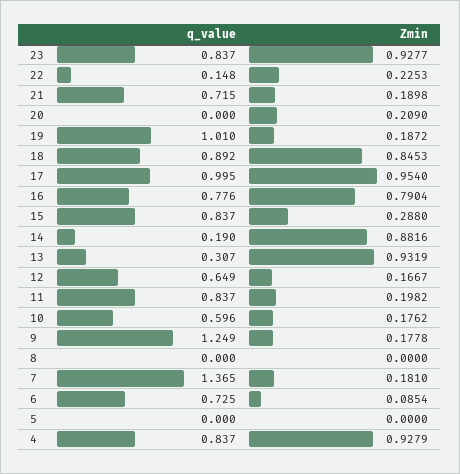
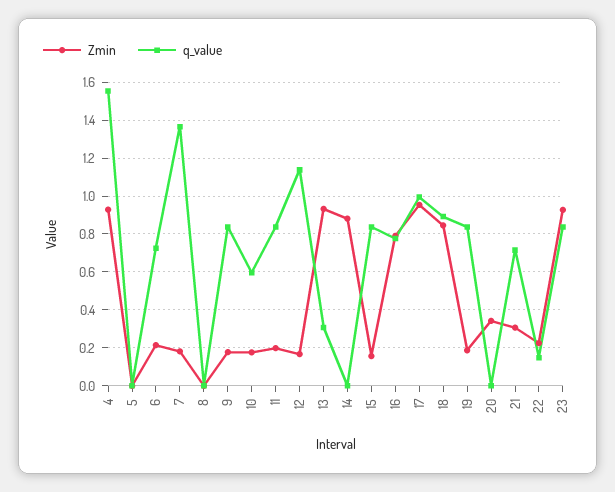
Zmin, 21: 0.1898 -> 0.3
Zmin, 20: 0.209 -> 0.35
q_value, 19: 1.01 -> 0.85
Zmin, 15: 0.288 -> 0.15
q_value, 14: 0.19 -> 0
q_value, 12: 0.649 -> 1.15
q_value, 9: 1.249 -> 0.85
Zmin, 6: 0.0854 -> 0.2
q_value, 4: 0.837 -> 1.55

